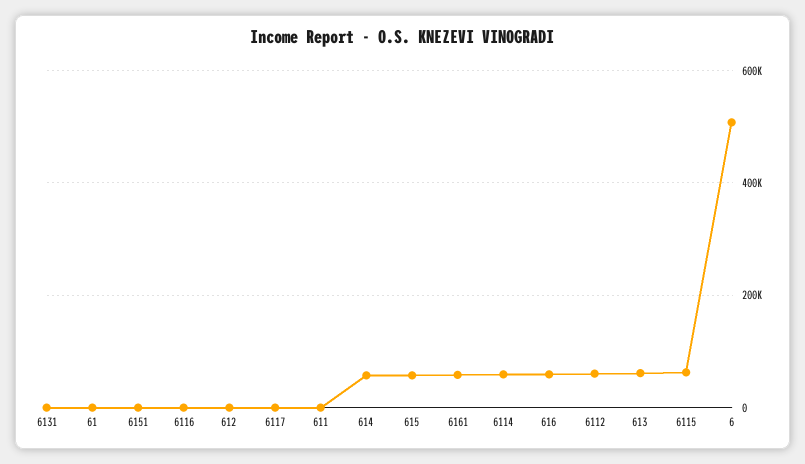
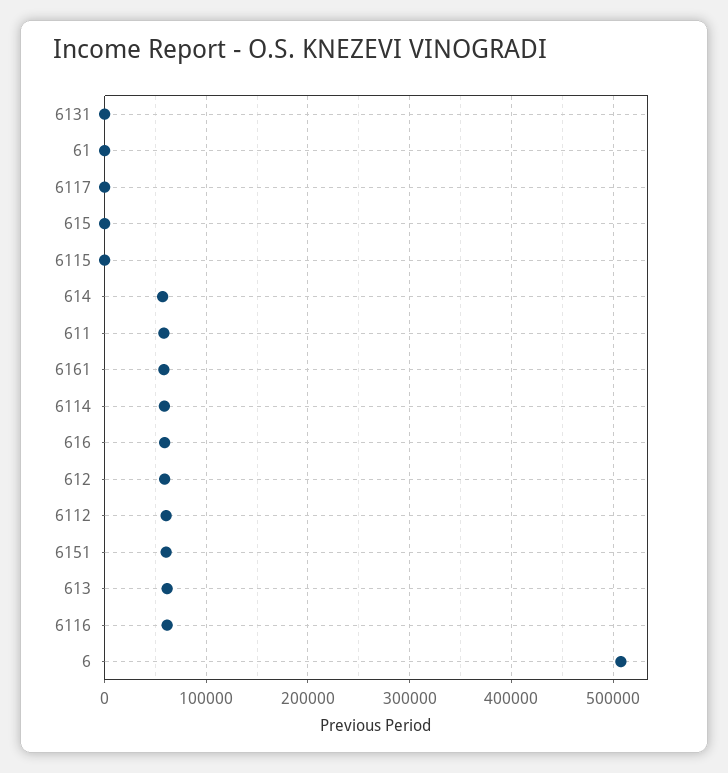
6151: 0 -> 60000
6116: 0 -> 60000
612: 0 -> 60000
611: 0 -> 60000
615: 60000 -> 0
6115: 60000 -> 0

